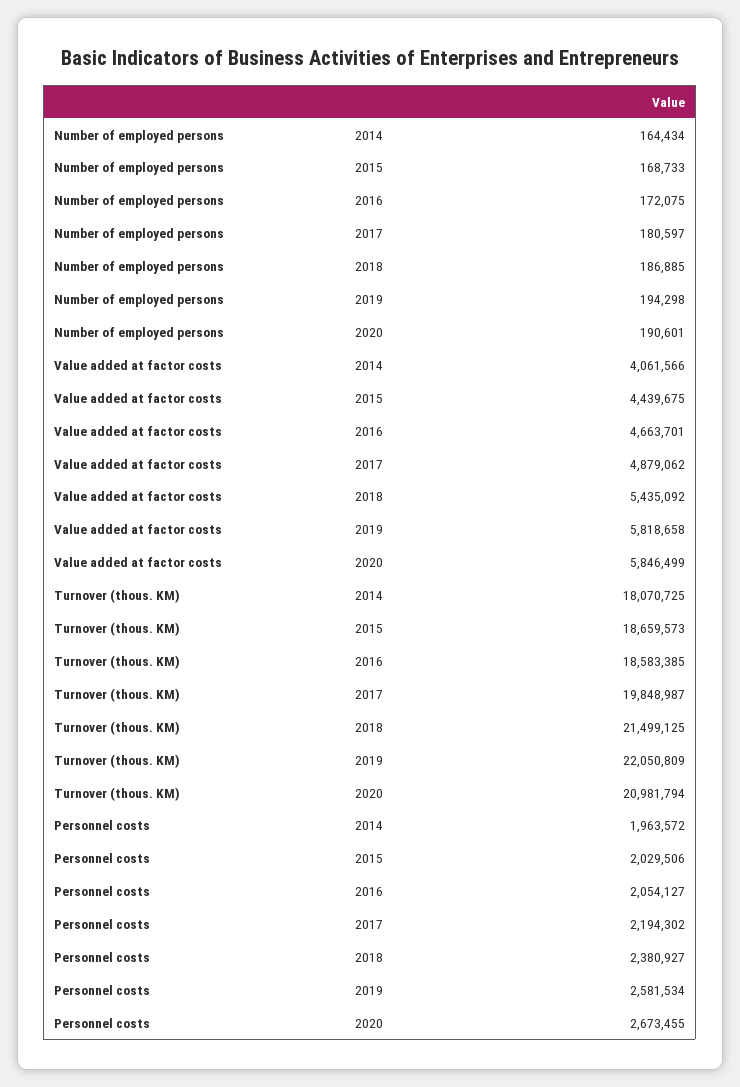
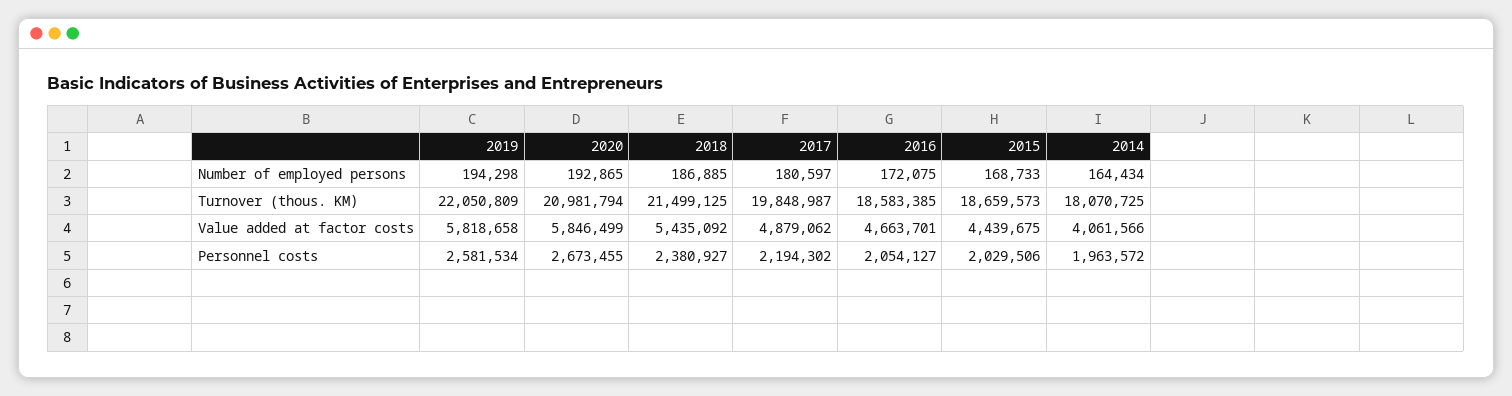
Number of employed persons, 2020: 190601 -> 192865

